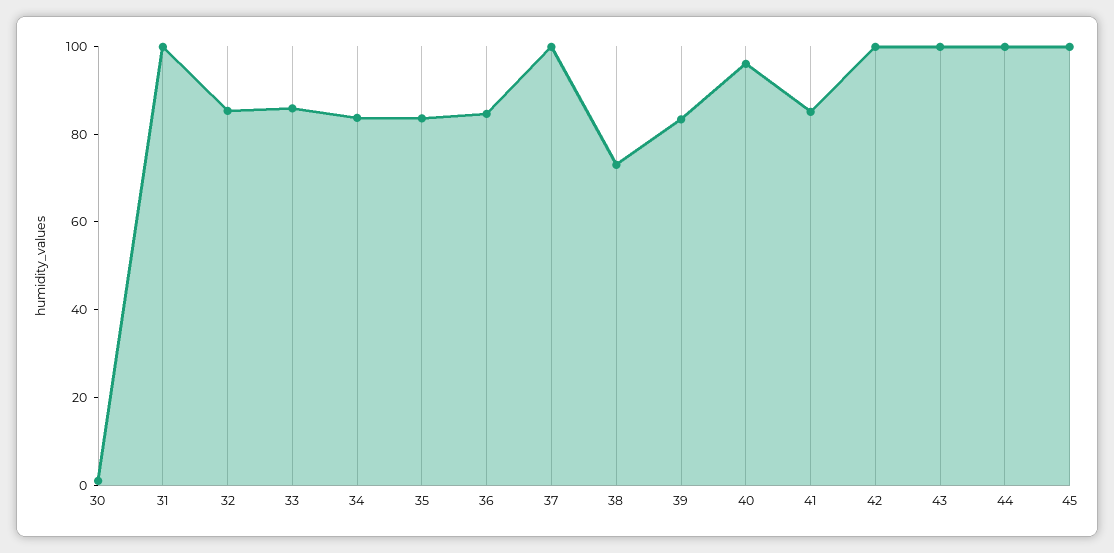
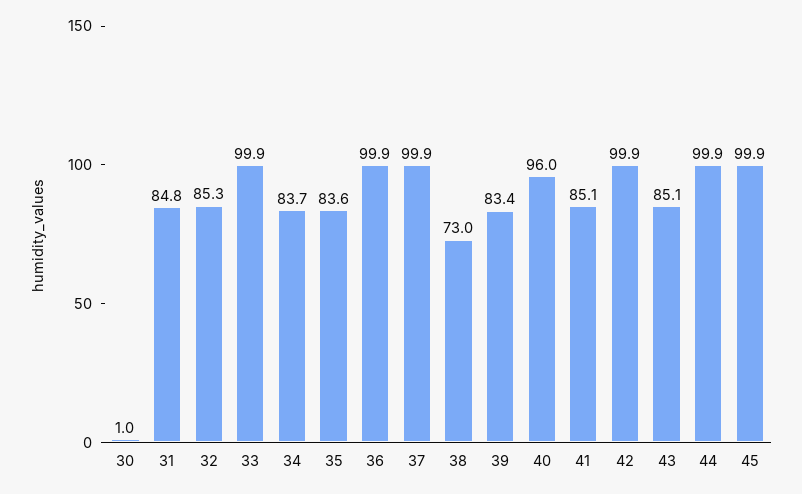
31: 100 -> 84.8
33: 85 -> 99.9
36: 85 -> 99.9
43: 100 -> 85.1

